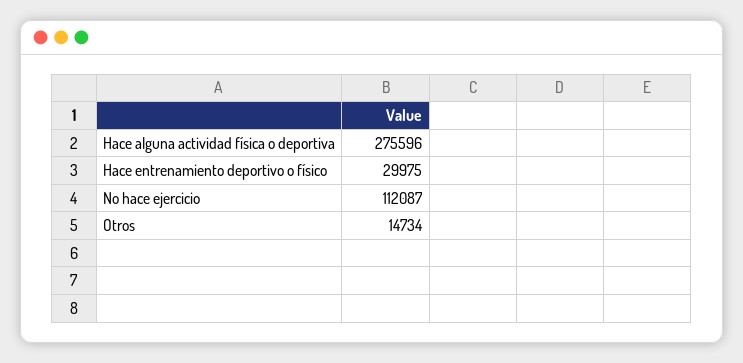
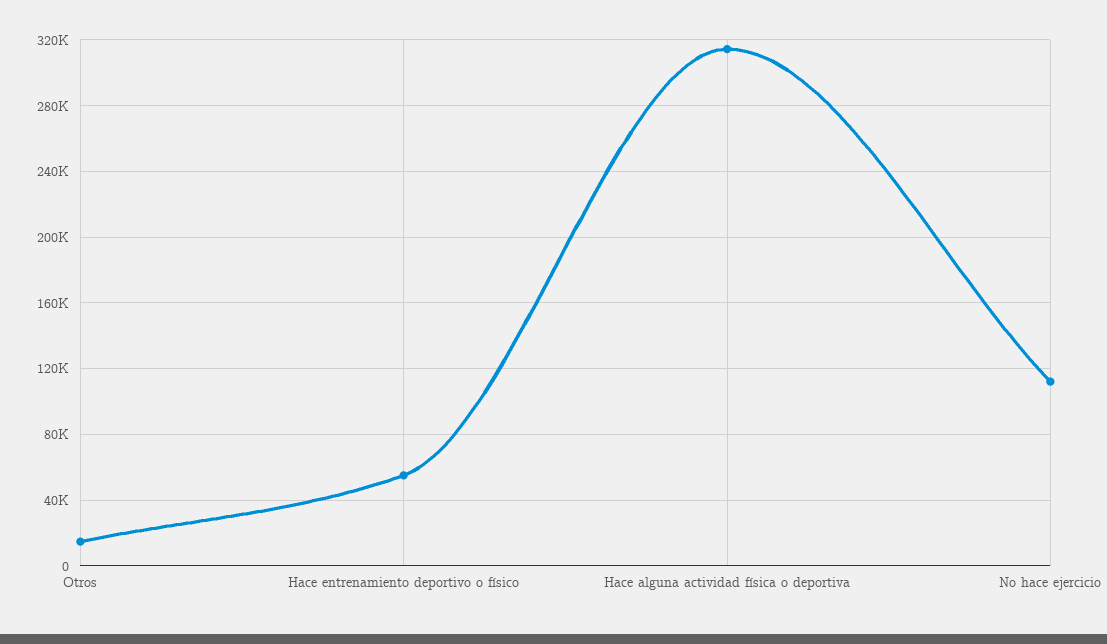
Hace alguna actividad física o deportiva: 275596 -> 315000
Hace entrenamiento deportivo o físico: 29975 -> 55000

